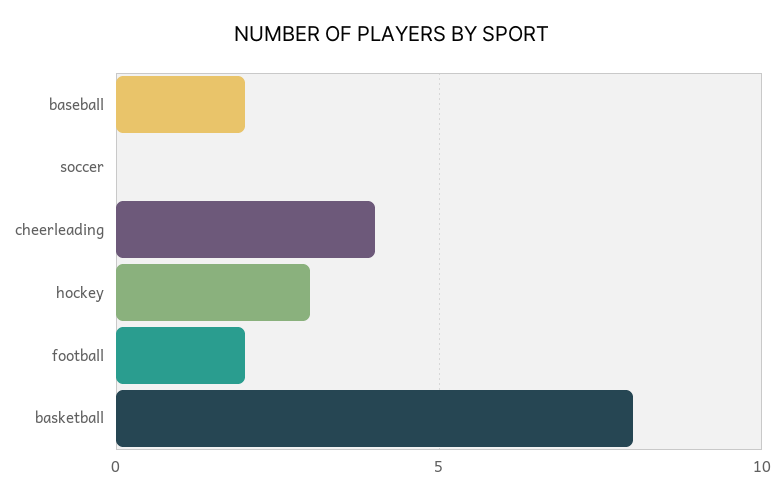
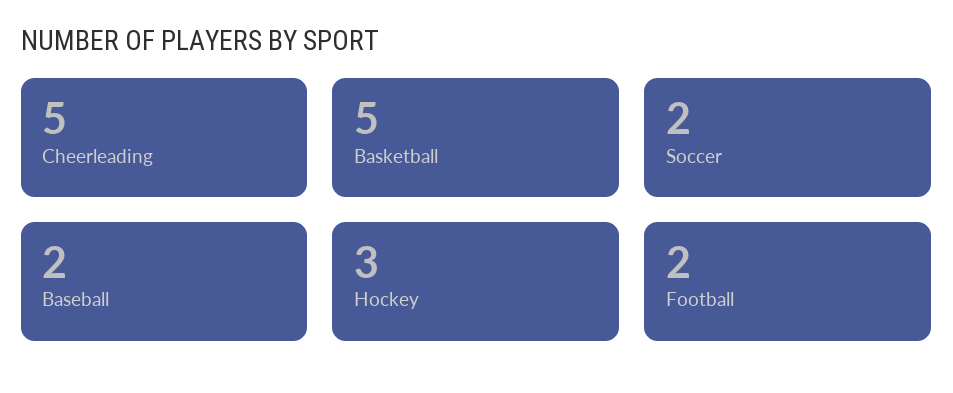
soccer: 0 -> 2
cheerleading: 4 -> 5
basketball: 8 -> 5

